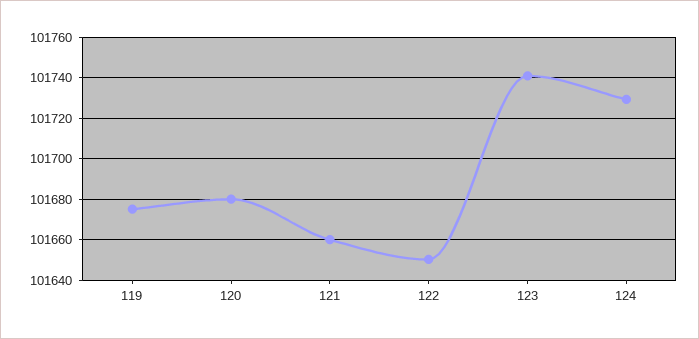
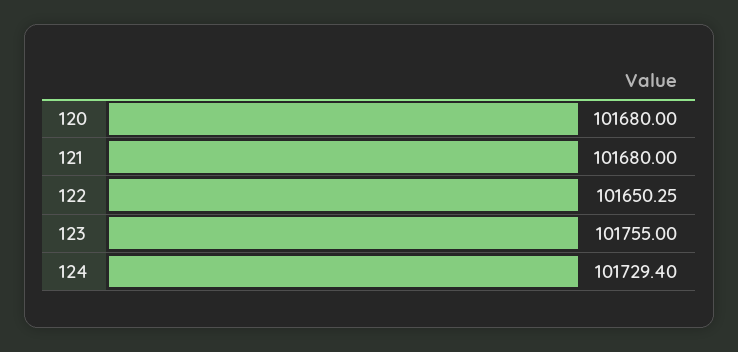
119: 101675 -> none
121: 101660 -> 101680
123: 101740 -> 101755

